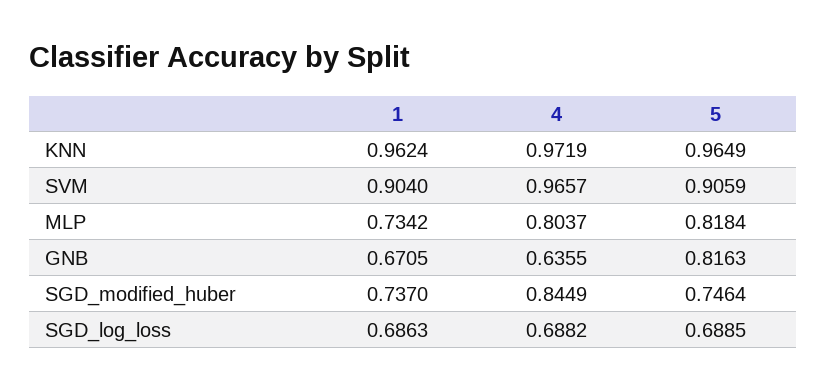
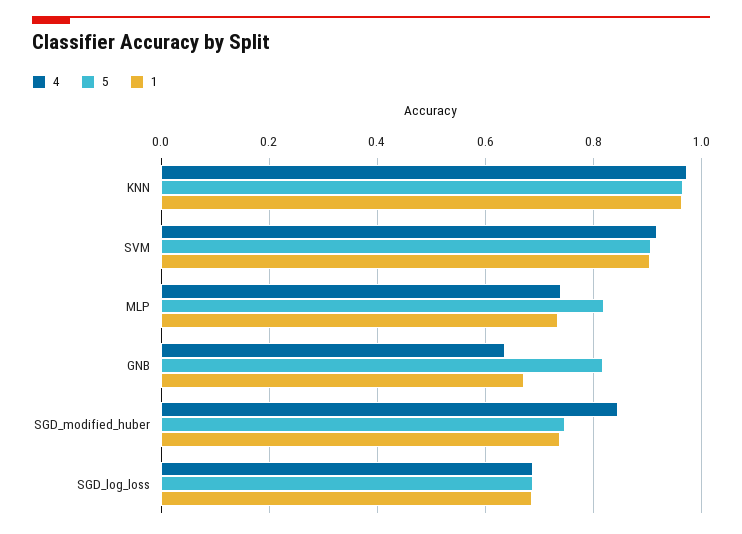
4, SVM: 0.9657 -> 0.92
4, MLP: 0.8037 -> 0.74

